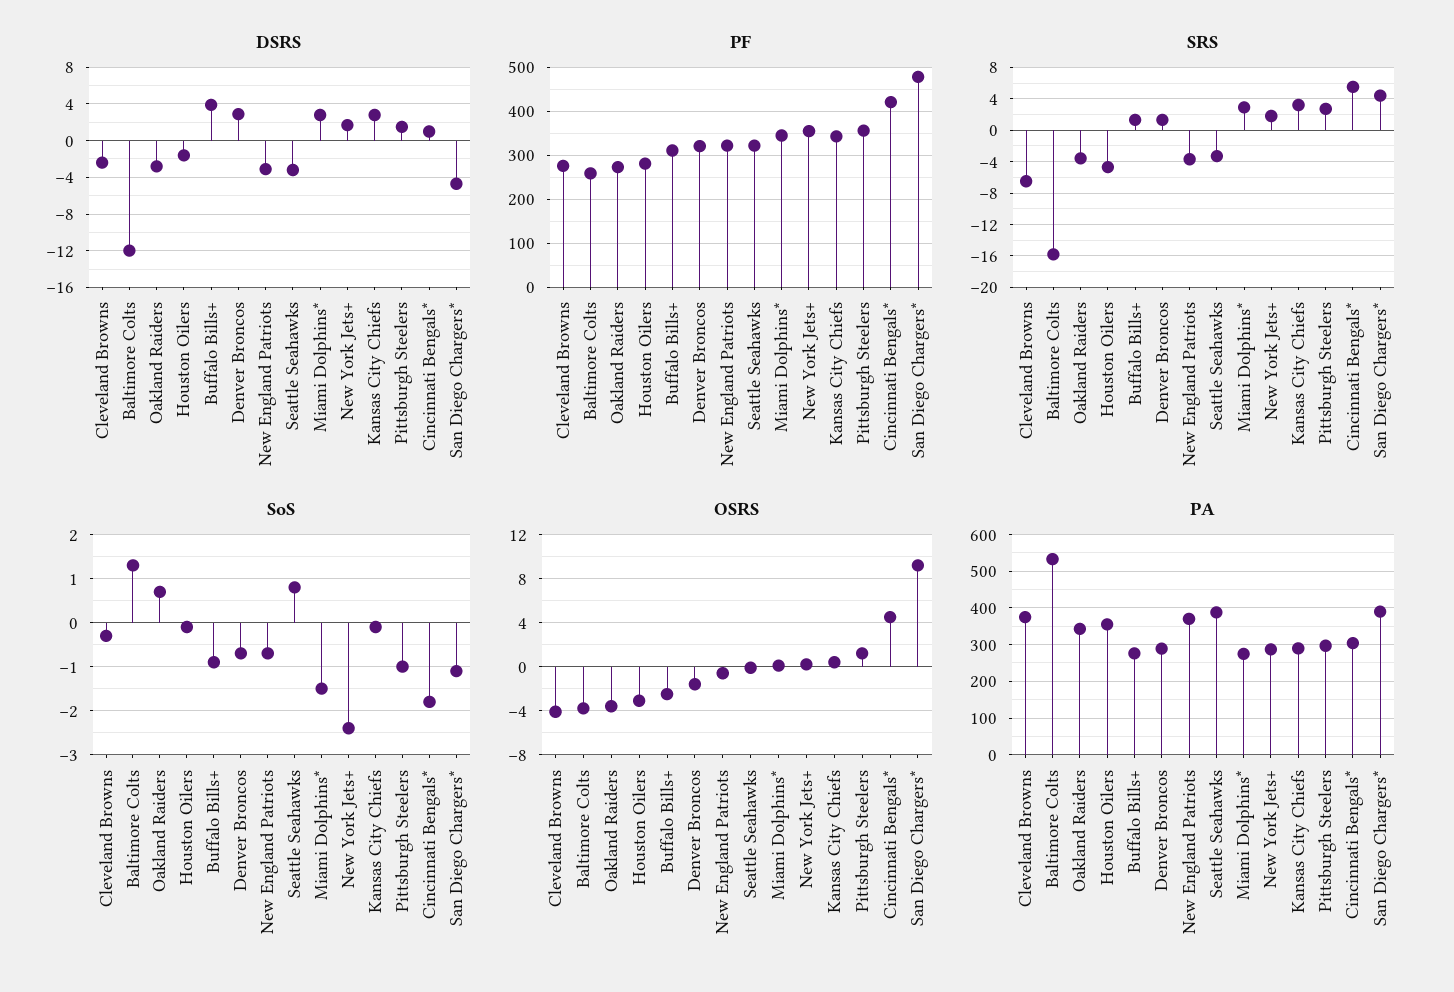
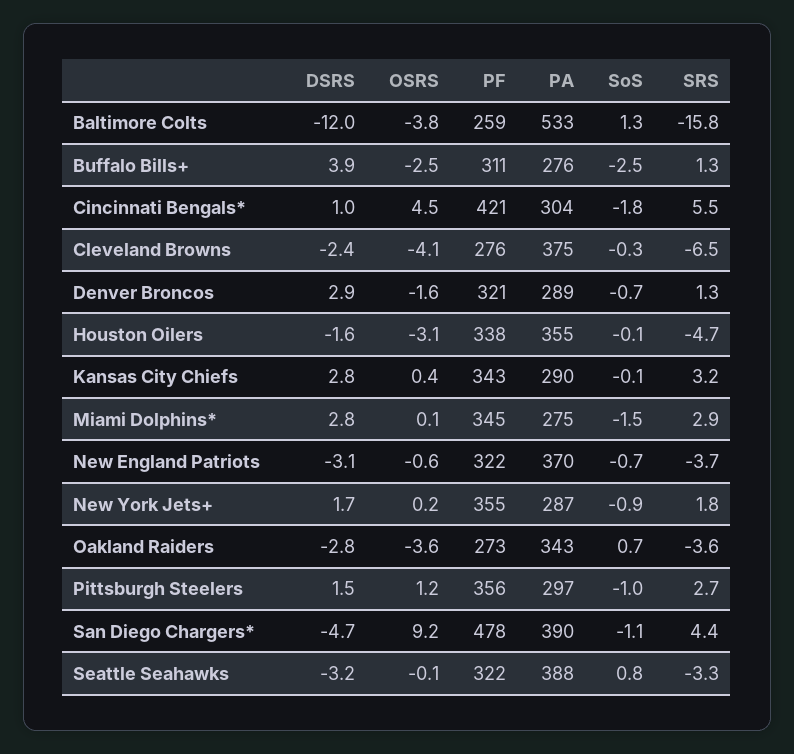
PF, Houston Oilers: 280 -> 338
SoS, Buffalo Bills+: -1 -> -2.5
SoS, New York Jets+: -2.5 -> -0.9

